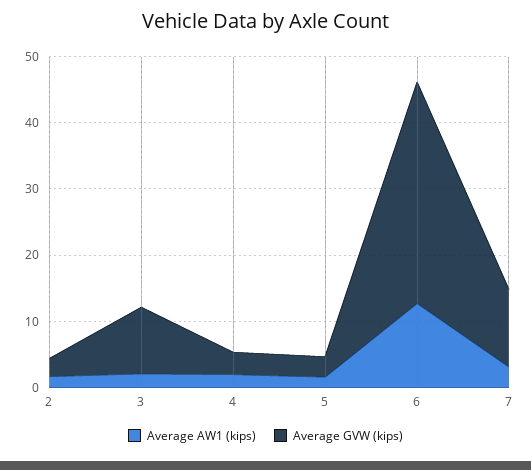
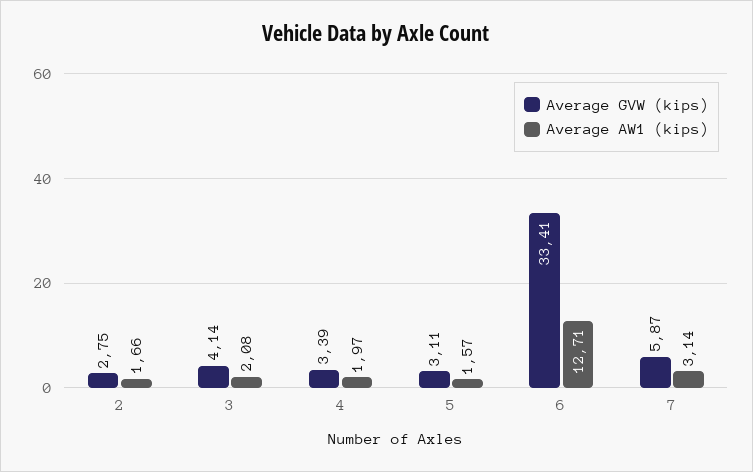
Average GVW (kips), 3: 10 -> 4.14
Average GVW (kips), 7: 12 -> 5.87

